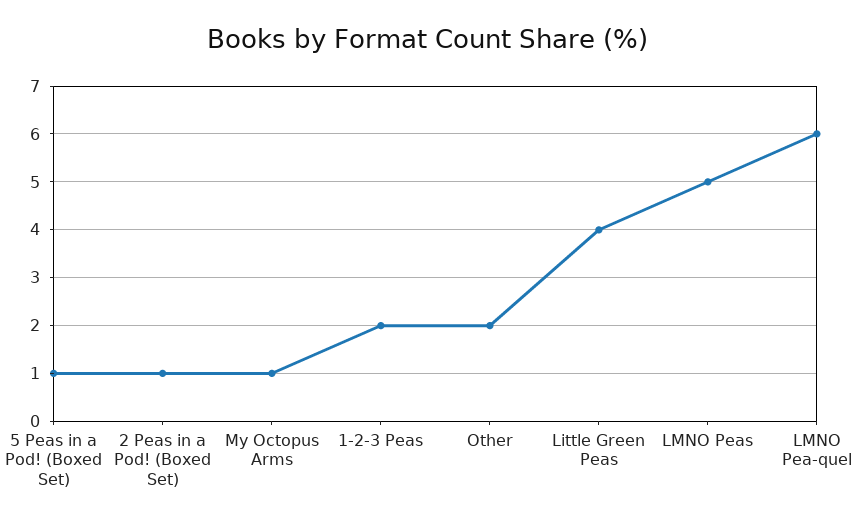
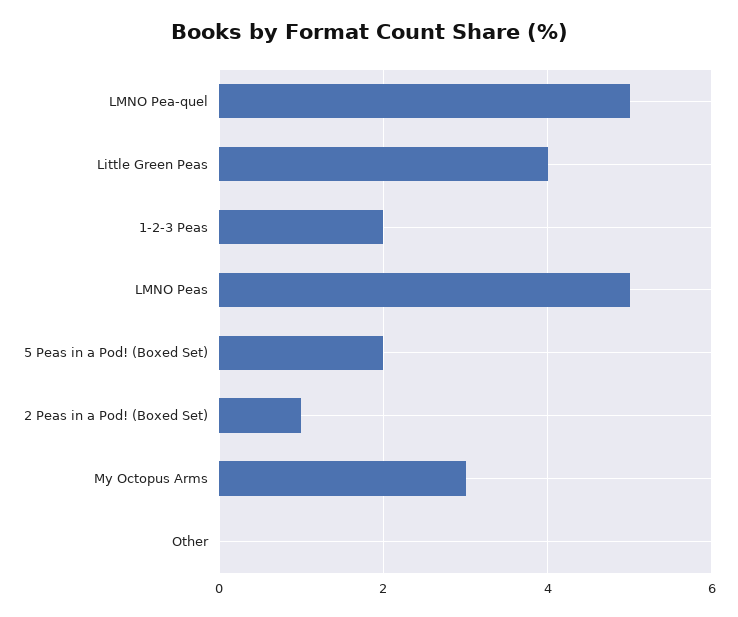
5 Peas in a Pod! (Boxed Set): 1 -> 2
My Octopus Arms: 1 -> 3
Other: 2 -> 0
LMNO Pea-quel: 6 -> 5

